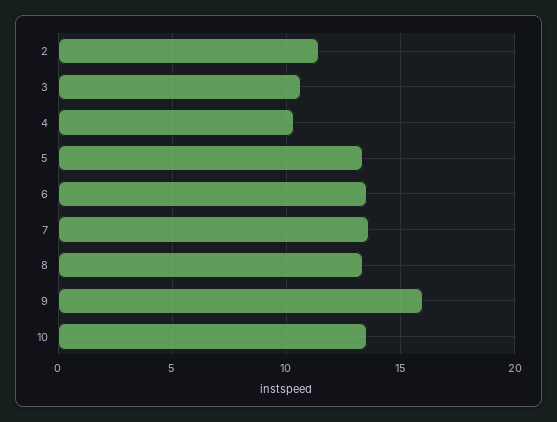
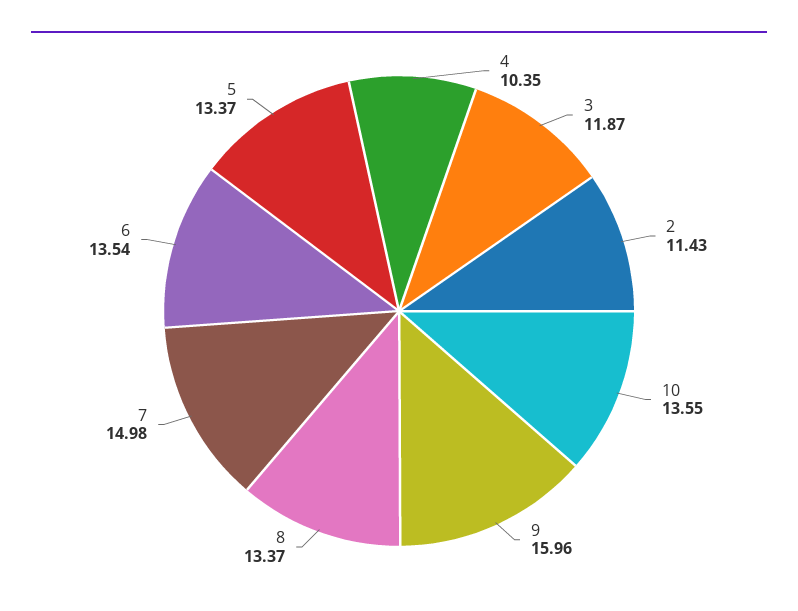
3: 10.5 -> 11.87
7: 13.5 -> 14.98

